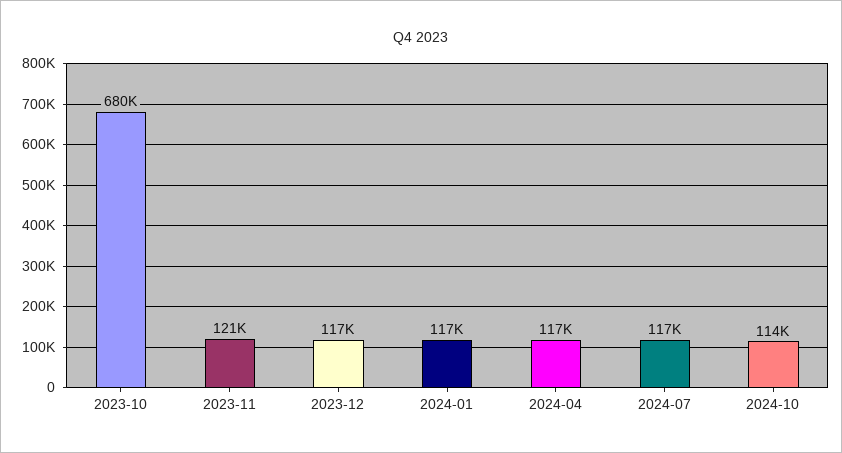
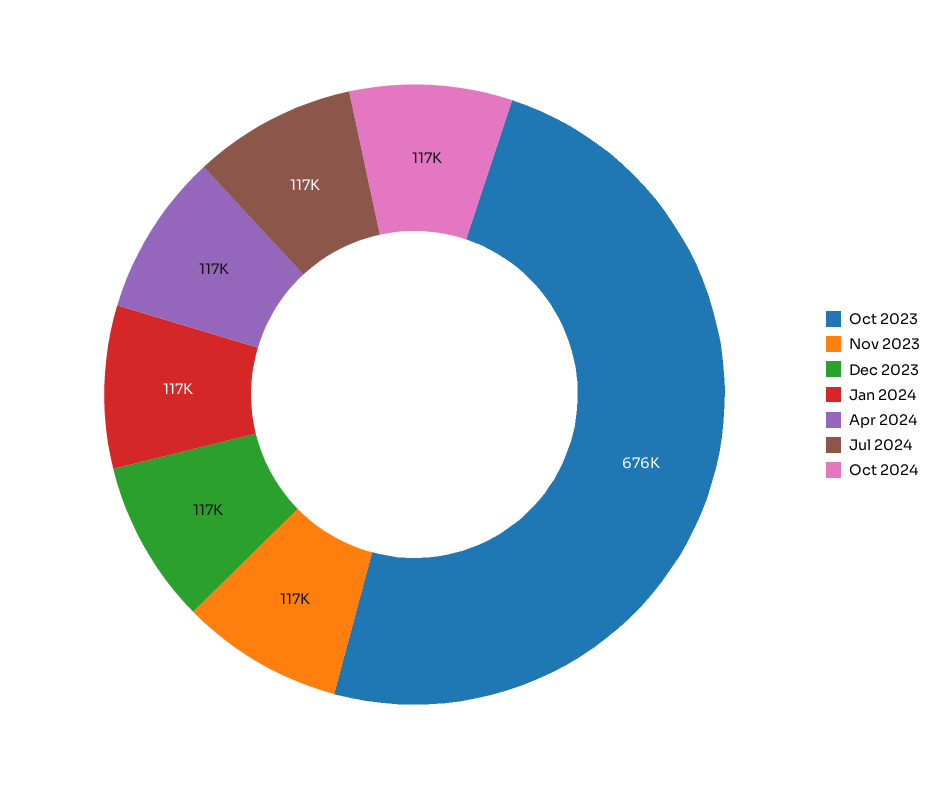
2023-10: 680000 -> 676000
2023-11: 121000 -> 117000
2024-10: 114000 -> 117000

